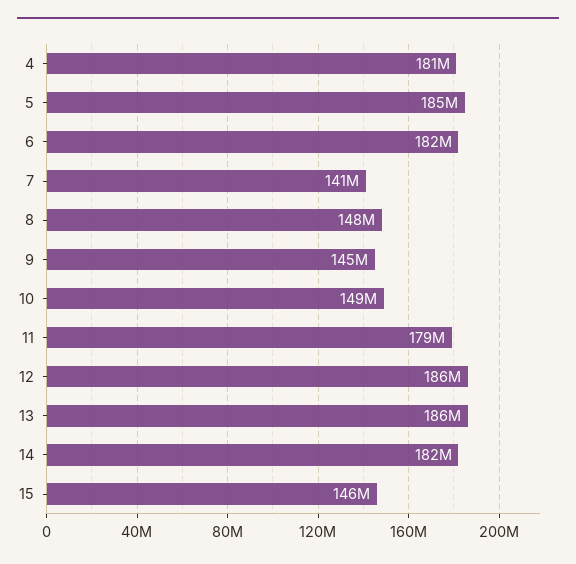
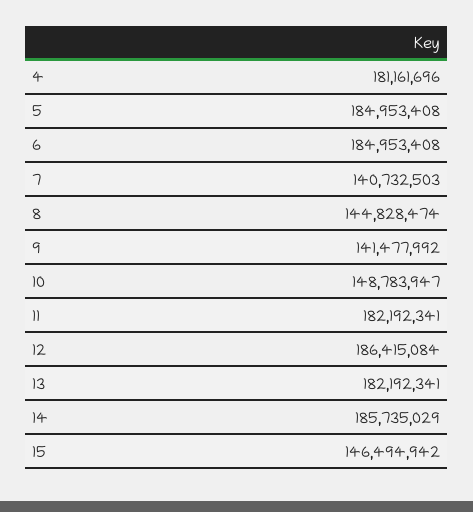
6: 182000000 -> 184953408
8: 148000000 -> 144828474
9: 145000000 -> 141477992
11: 179000000 -> 182192341
13: 186000000 -> 182192341
14: 182000000 -> 185735029

